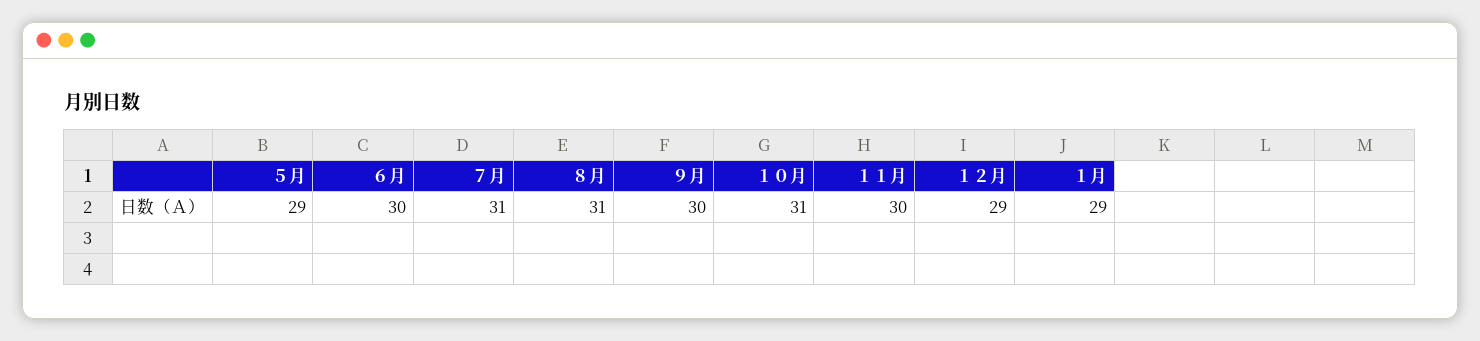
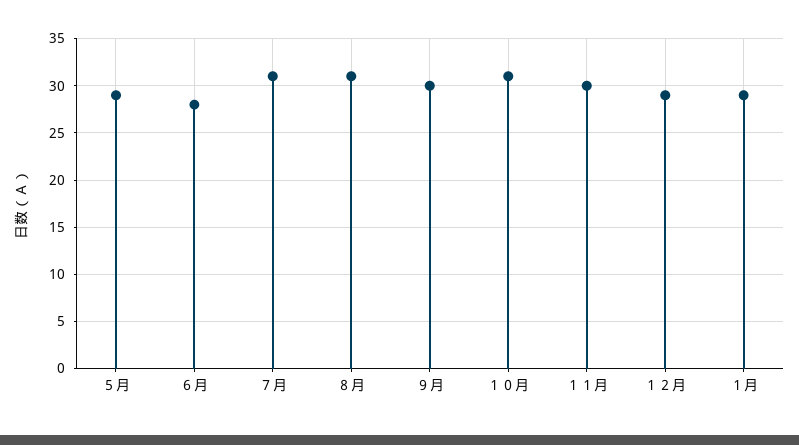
６月: 30 -> 28

